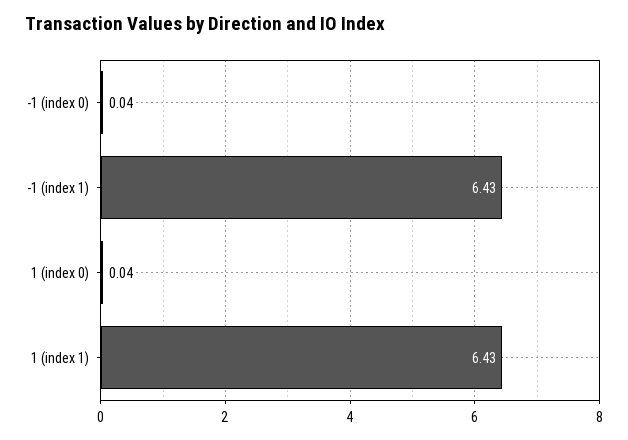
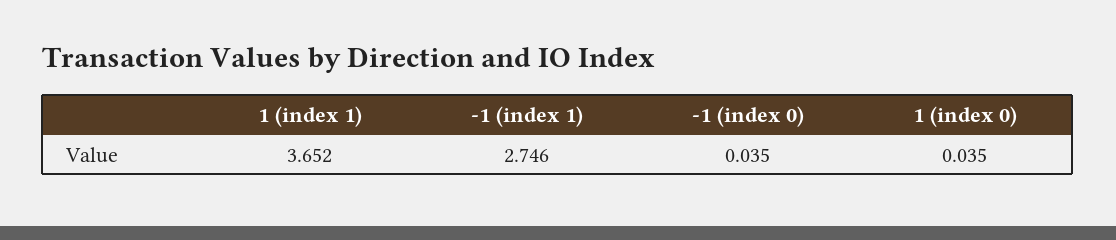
-1 (index 1): 6.43 -> 2.746
1 (index 1): 6.43 -> 3.652

